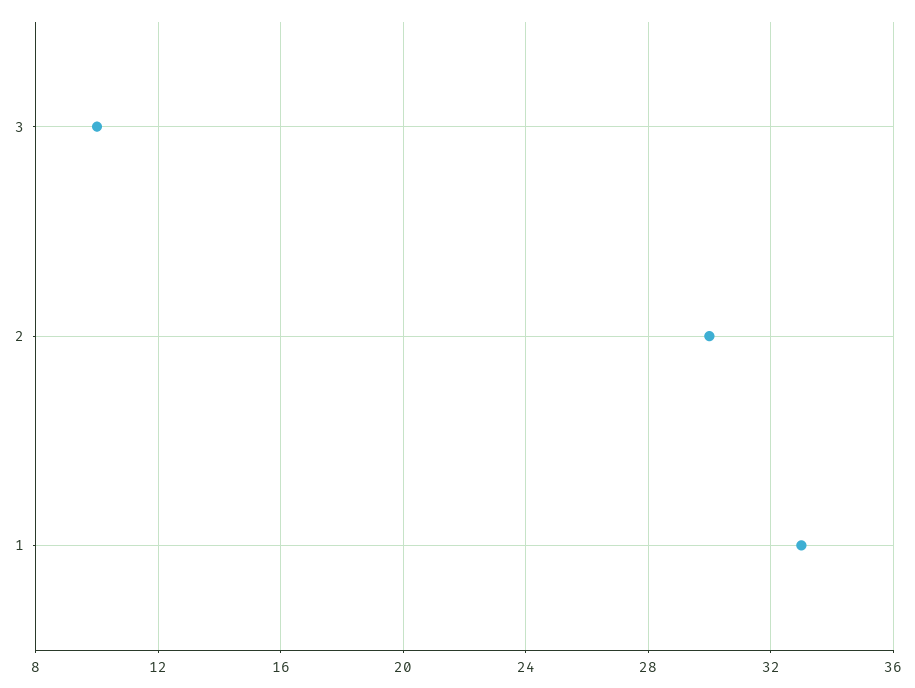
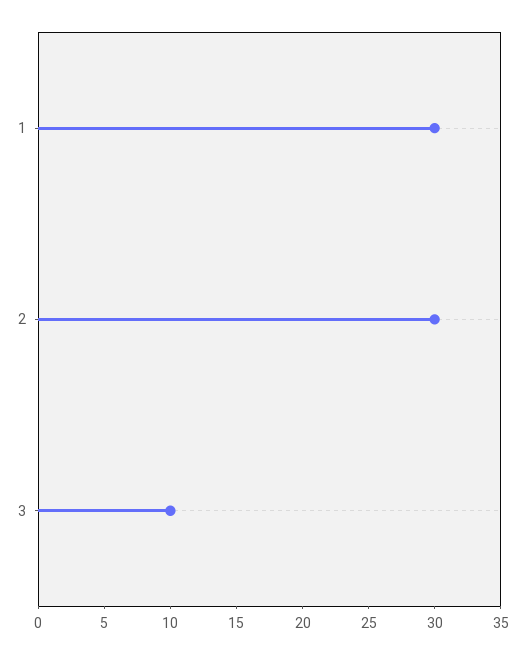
1: 33 -> 30

